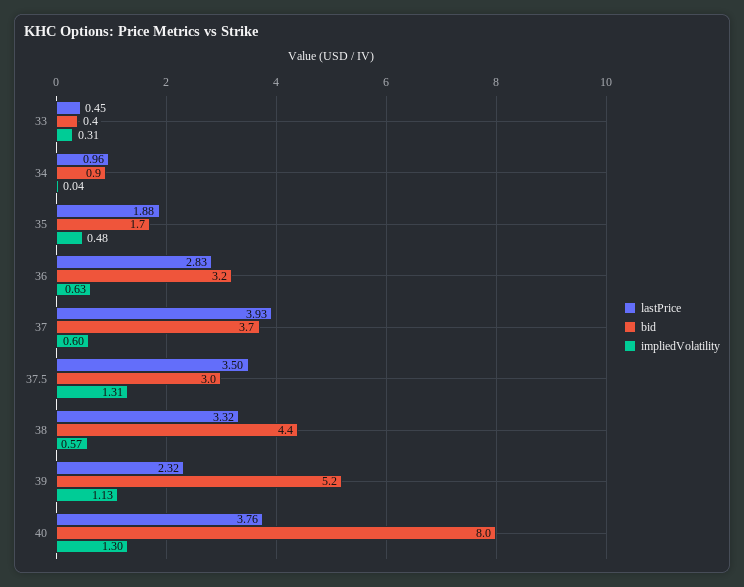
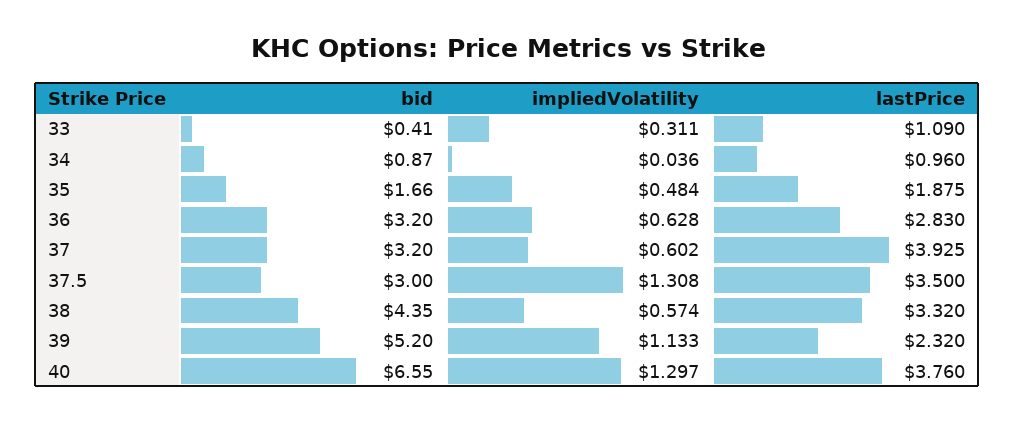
lastPrice, 33: 0.45 -> 1.09
bid, 37: 3.7 -> 3.2
bid, 40: 8 -> 6.55

